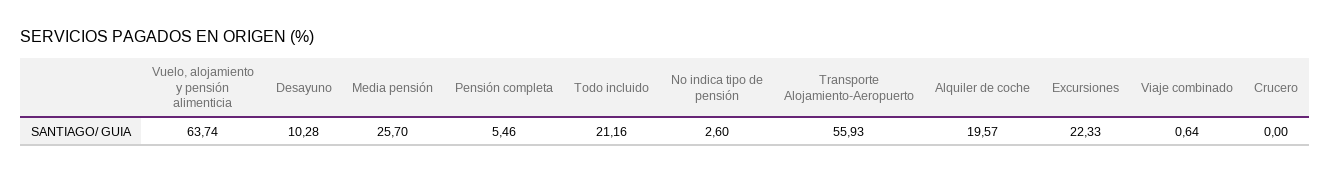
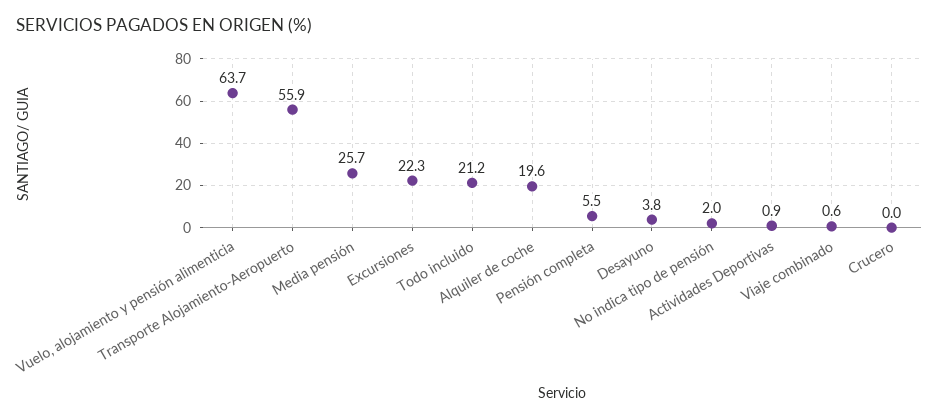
Desayuno: 10.28 -> 3.8
No indica tipo de pensión: 2.6 -> 2
Actividades Deportivas: none -> 0.9

